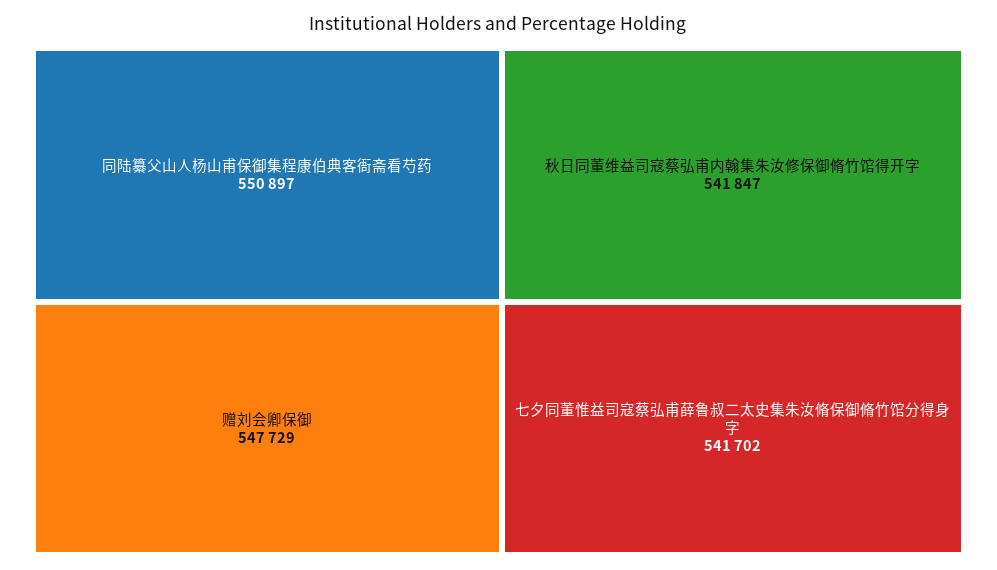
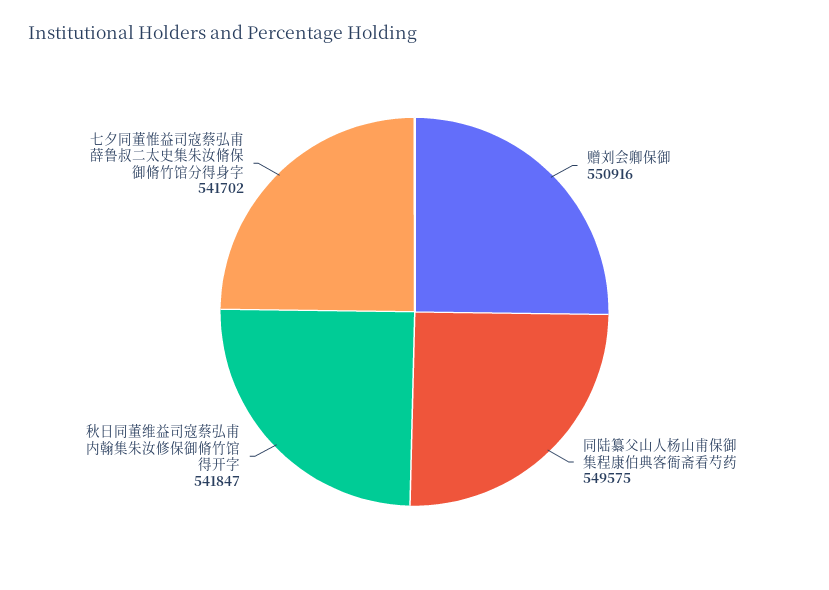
同陆纂父山人杨山甫保御集程康伯典客衙斋看芍药: 550897 -> 549575
赠刘会卿保御: 547729 -> 550916

